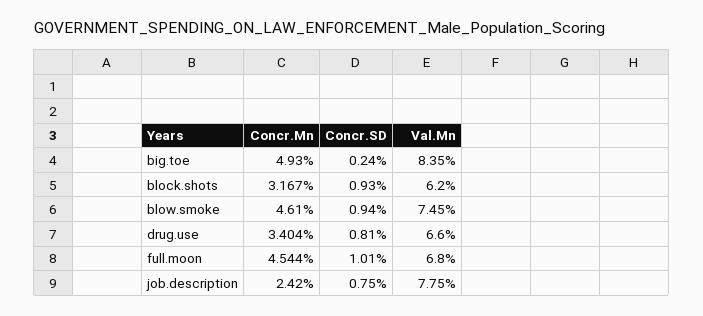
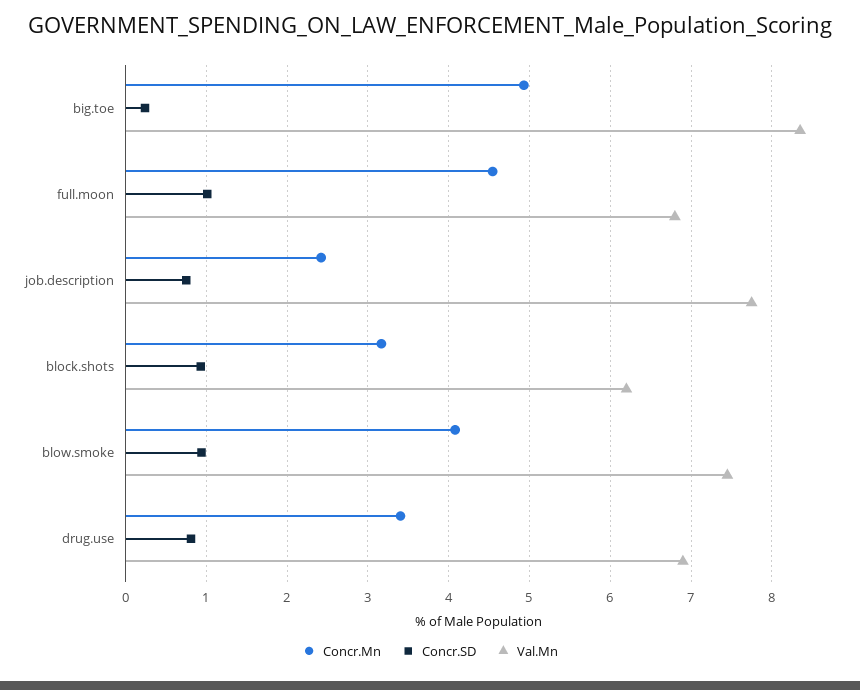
Concr.Mn, blow.smoke: 4.61 -> 4.1
Val.Mn, drug.use: 6.6 -> 6.9

